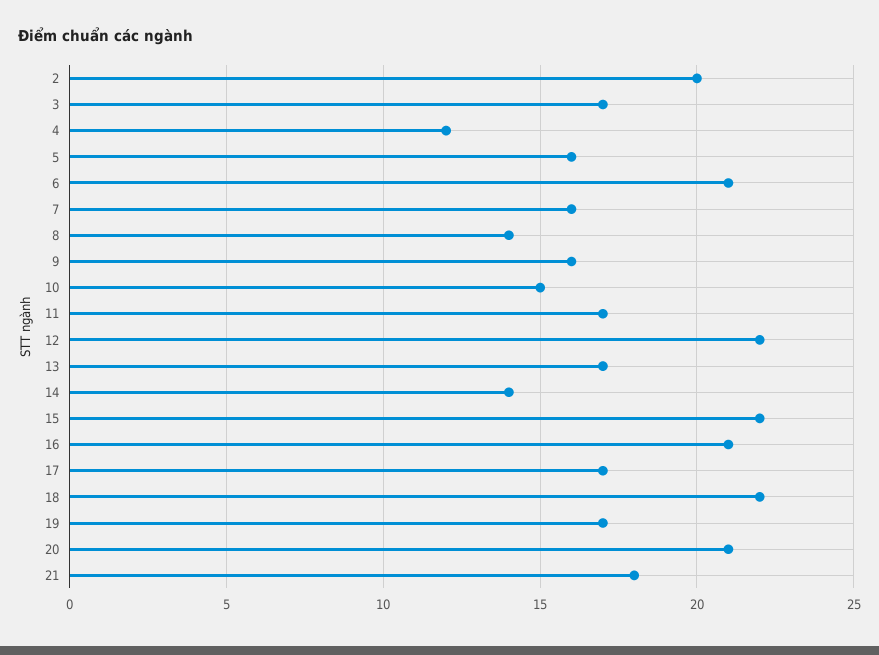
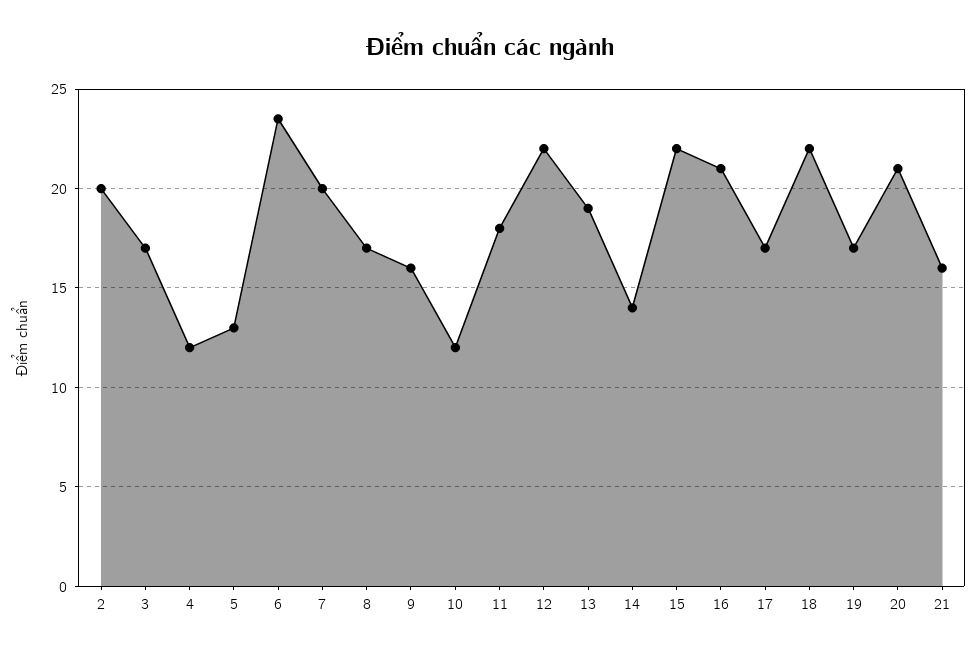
5: 16 -> 13
6: 21 -> 23.5
7: 16 -> 20
8: 14 -> 17
10: 15 -> 12
11: 17 -> 18
13: 17 -> 19
21: 18 -> 16

